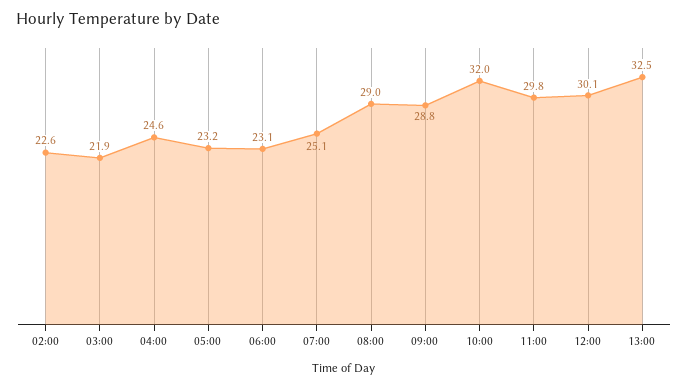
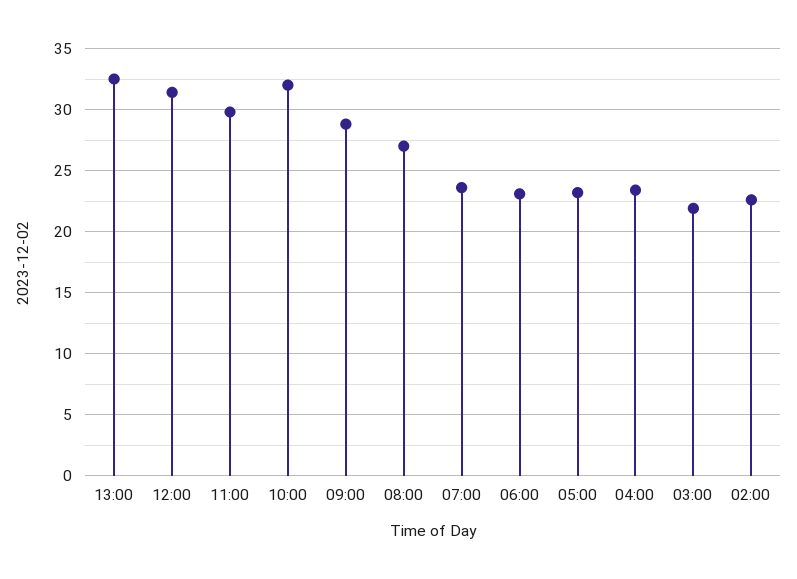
04:00: 24.6 -> 23.5
07:00: 25.1 -> 23.5
08:00: 29 -> 27
12:00: 30.1 -> 31.5

